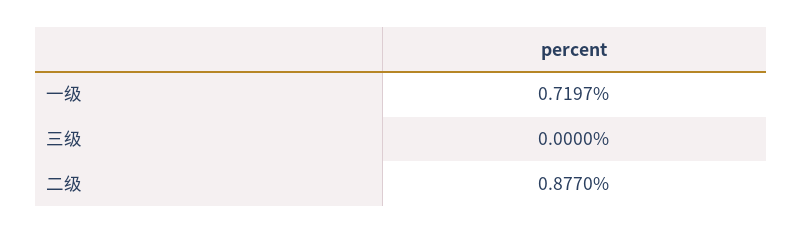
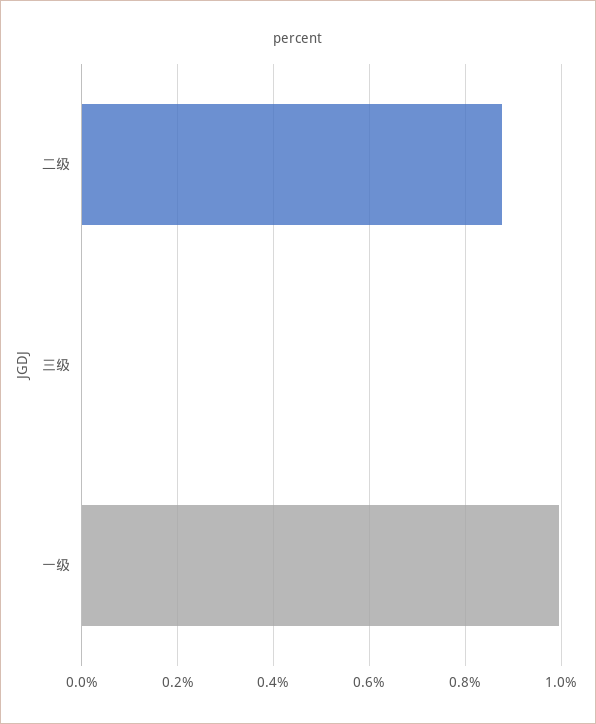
一级: 0.7197 -> 1

